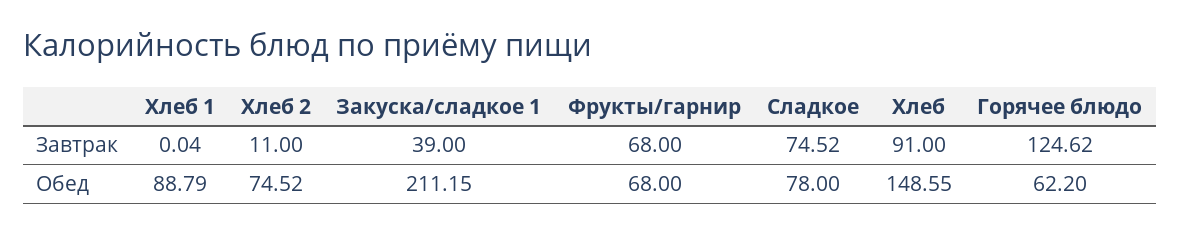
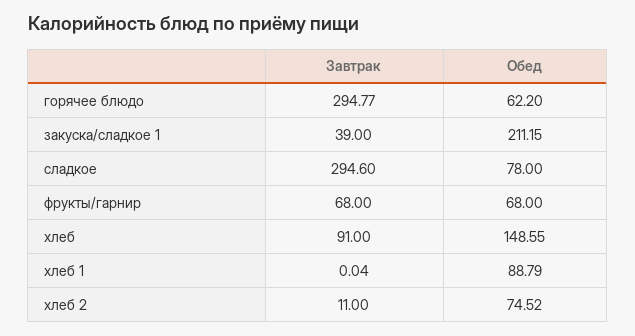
Сладкое, Завтрак: 74.52 -> 294.6
Горячее блюдо, Завтрак: 124.62 -> 294.77

